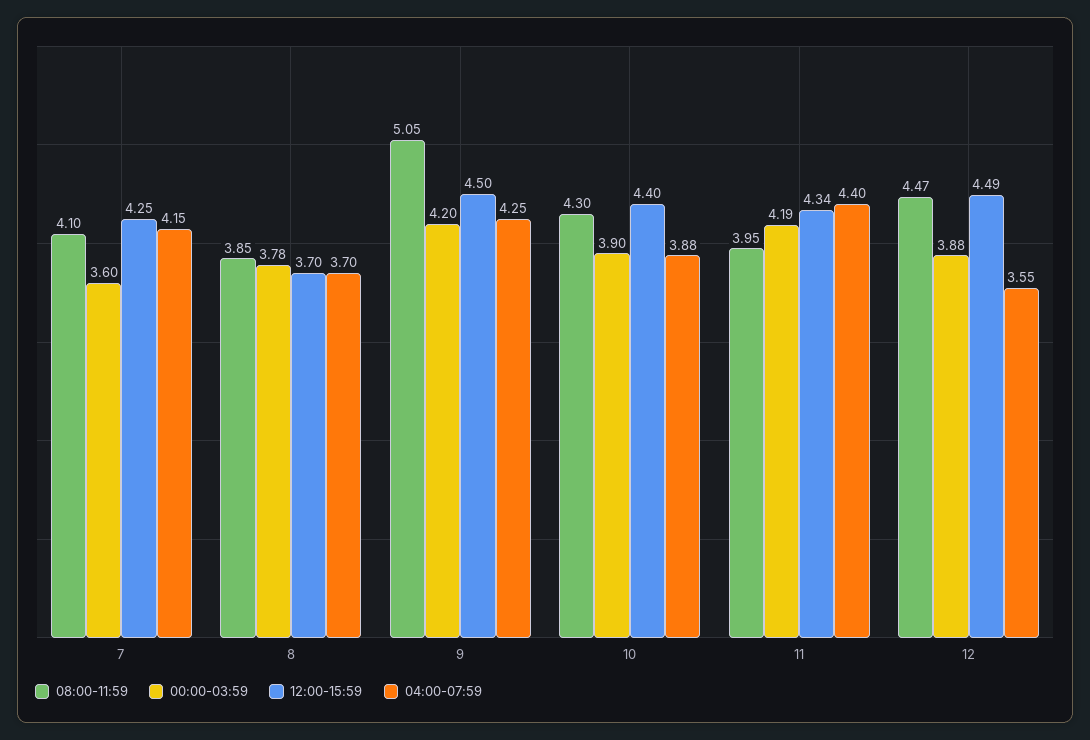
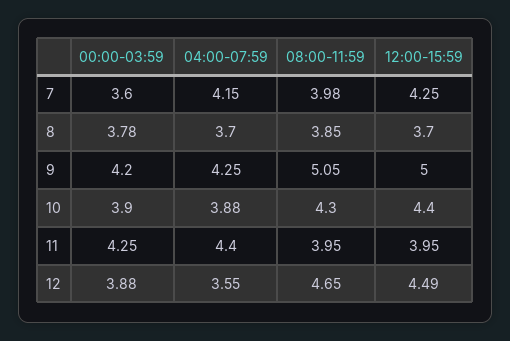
08:00-11:59, 7: 4.1 -> 3.98
12:00-15:59, 9: 4.5 -> 5
00:00-03:59, 11: 4.19 -> 4.25
12:00-15:59, 11: 4.34 -> 3.95
08:00-11:59, 12: 4.47 -> 4.65

